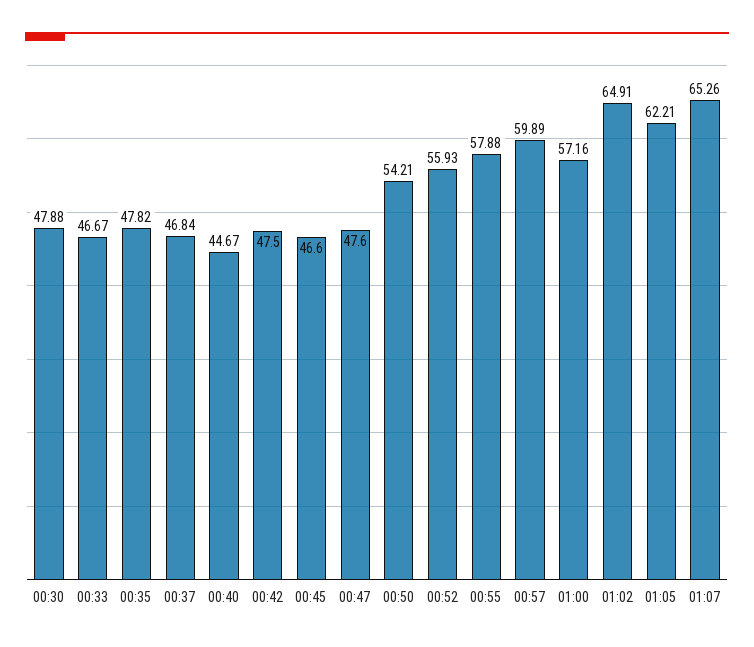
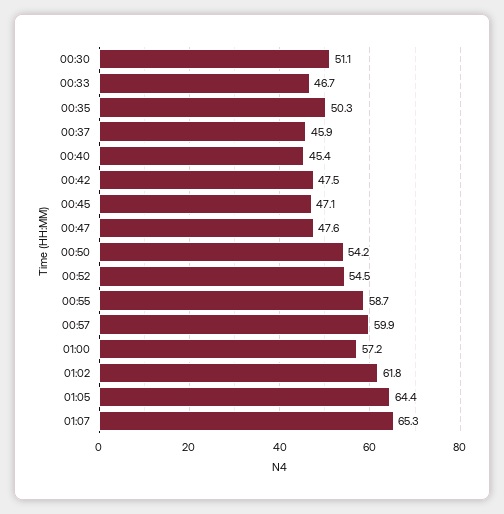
00:30: 47.88 -> 51.1
00:35: 47.82 -> 50.3
00:37: 46.84 -> 45.9
00:40: 44.67 -> 45.4
00:45: 46.6 -> 47.1
00:52: 55.93 -> 54.5
00:55: 57.88 -> 58.7
01:02: 64.91 -> 61.8
01:05: 62.21 -> 64.4

